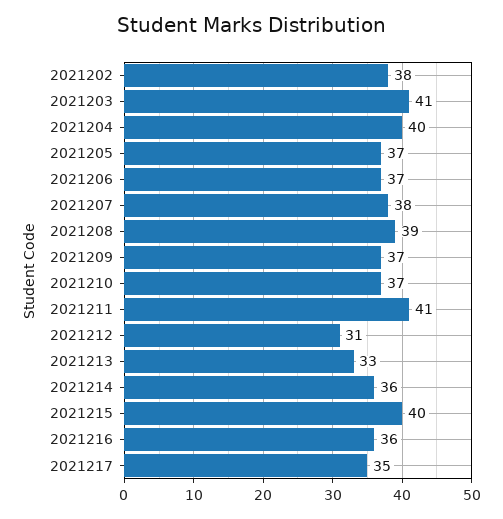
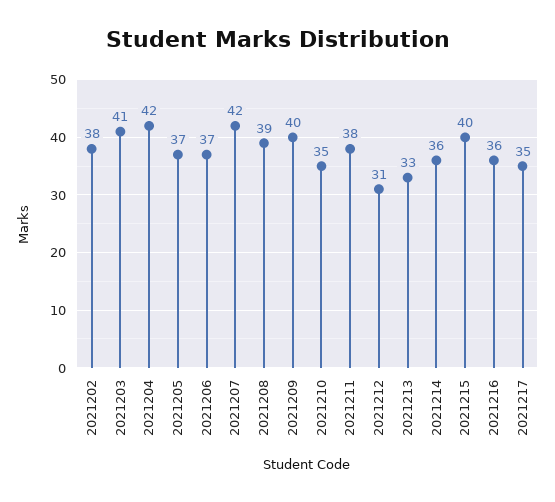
2021204: 40 -> 42
2021207: 38 -> 42
2021209: 37 -> 40
2021210: 37 -> 35
2021211: 41 -> 38

